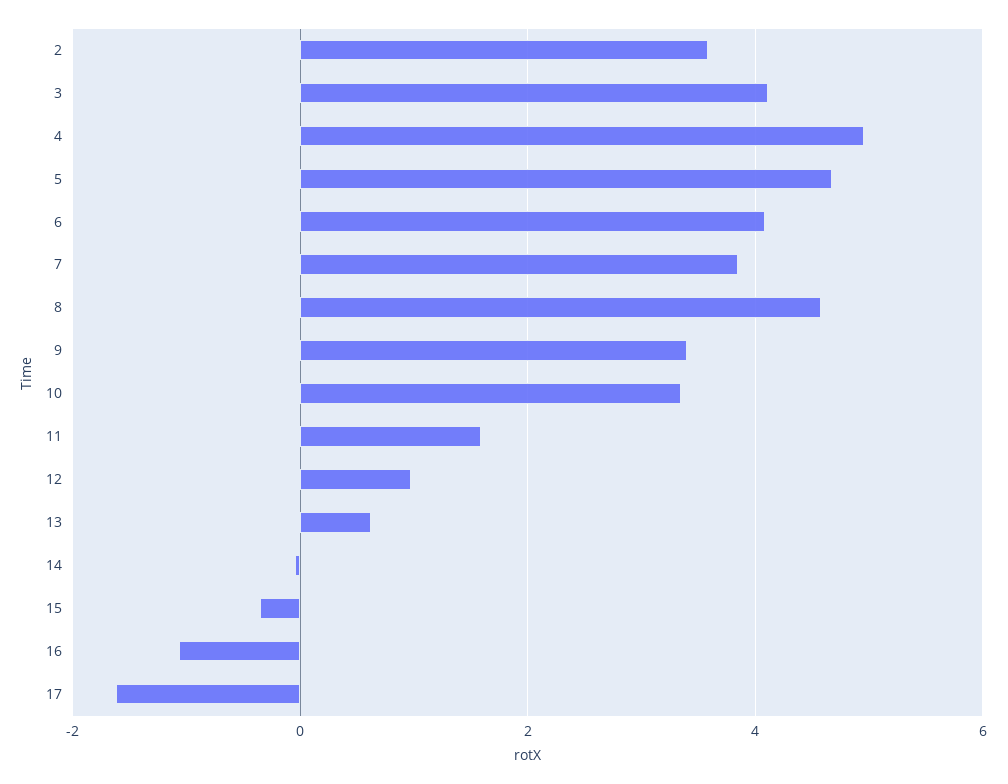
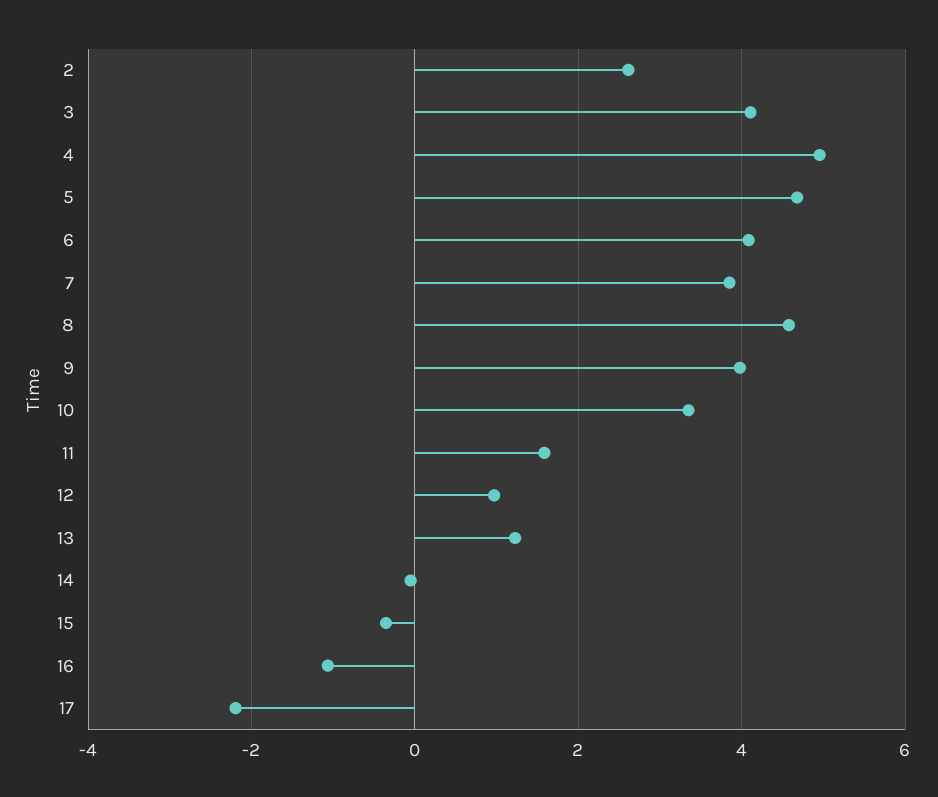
2: 3.6 -> 2.6
9: 3.4 -> 4
13: 0.6 -> 1.2
17: -1.6 -> -2.2

